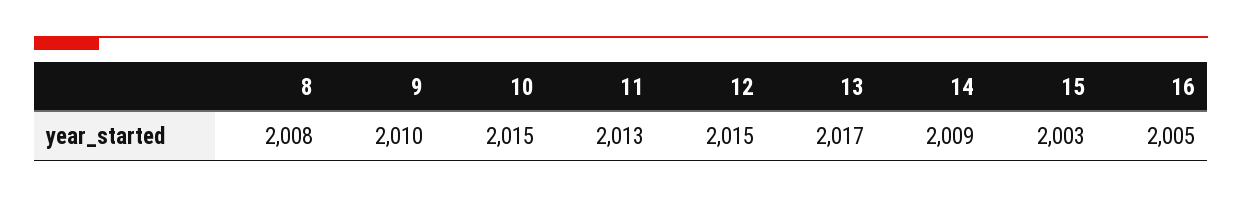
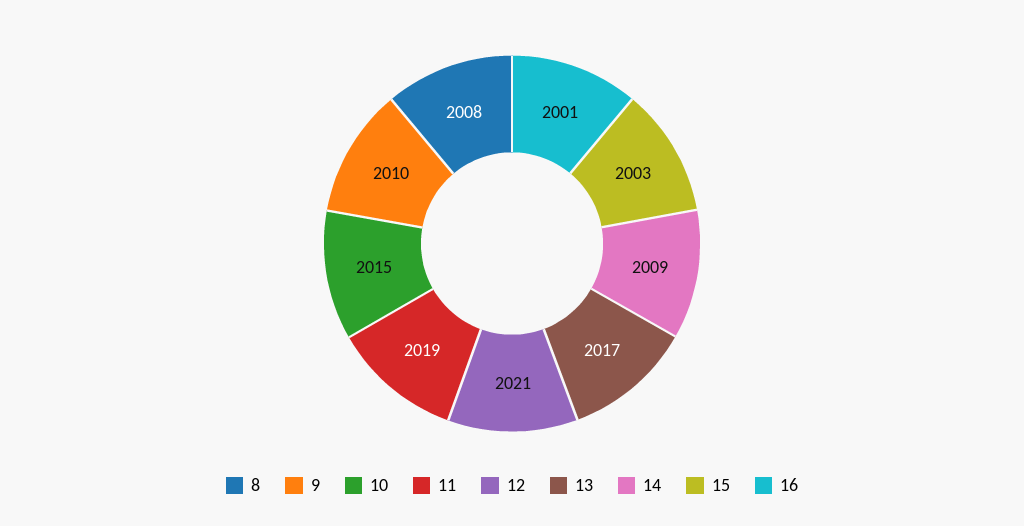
11: 2013 -> 2019
12: 2015 -> 2021
16: 2005 -> 2001

